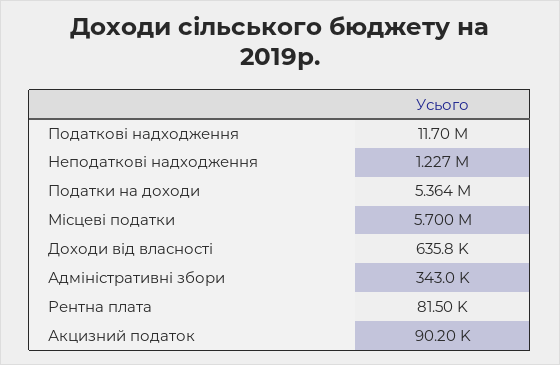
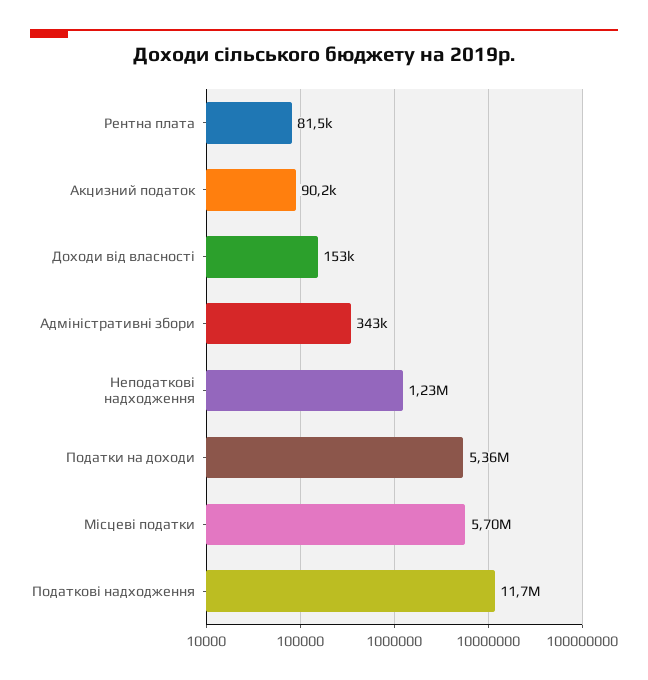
Доходи від власності: 635800 -> 153000

